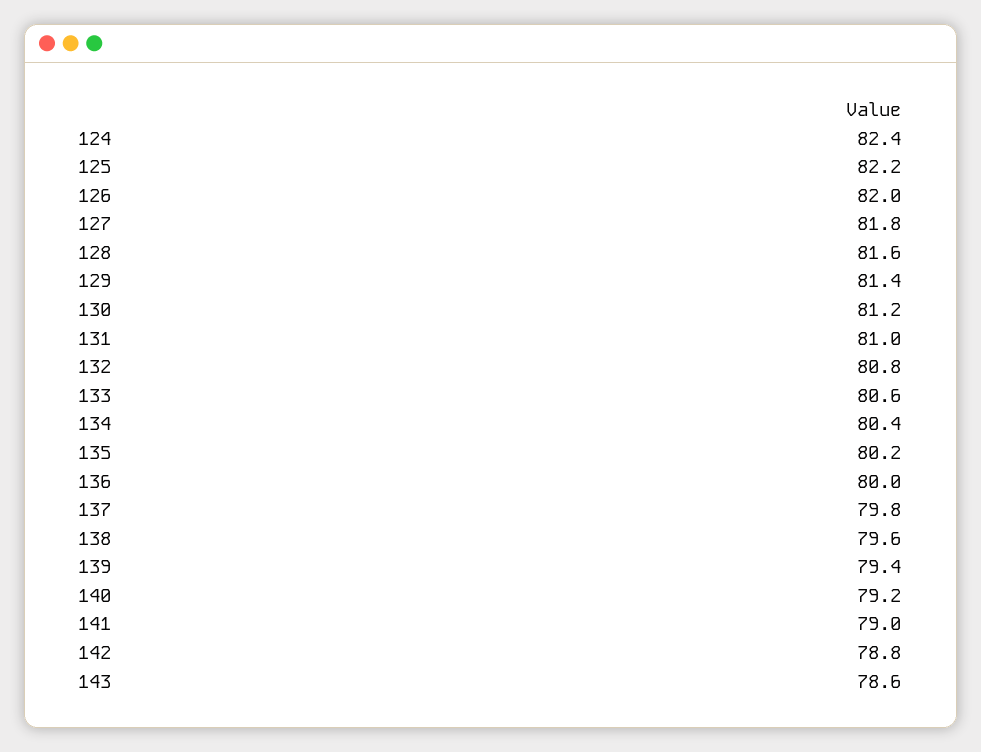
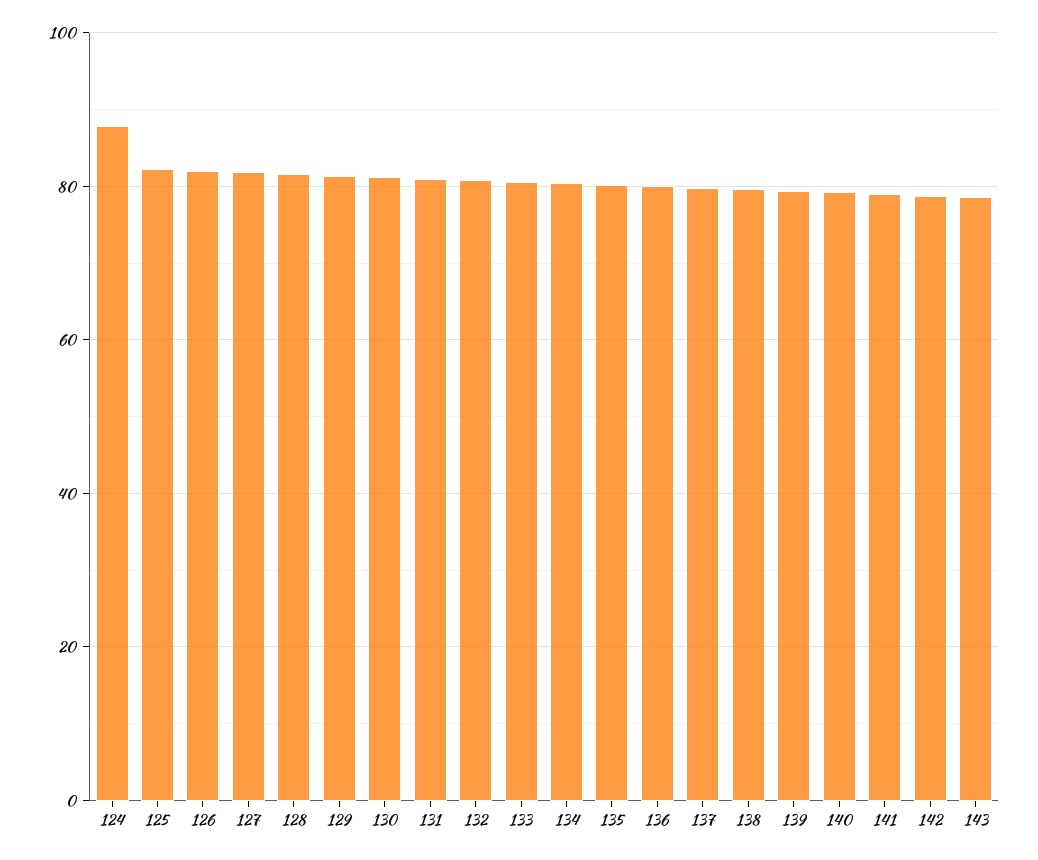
124: 82.4 -> 88

